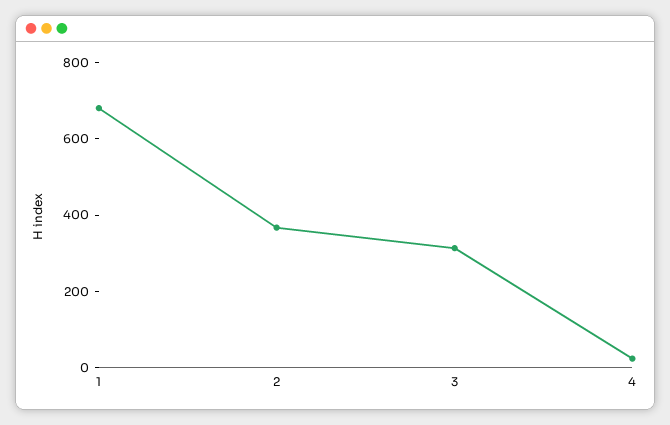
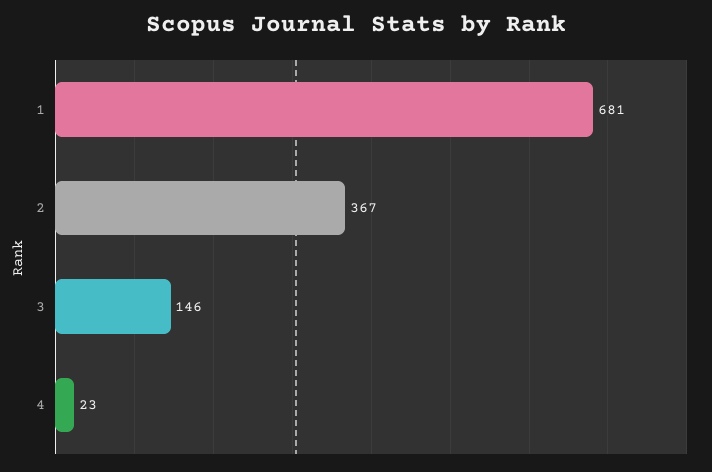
3: 300 -> 146

